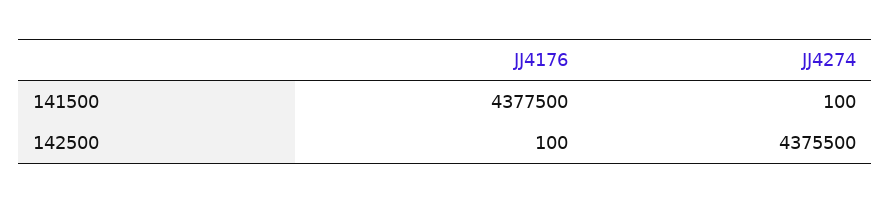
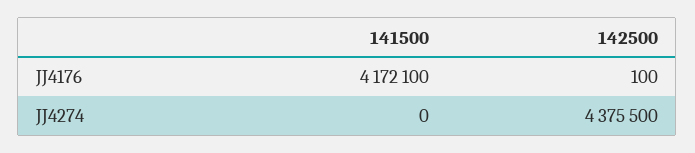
JJ4176, 141500: 4377500 -> 4172100
JJ4274, 141500: 100 -> 0

